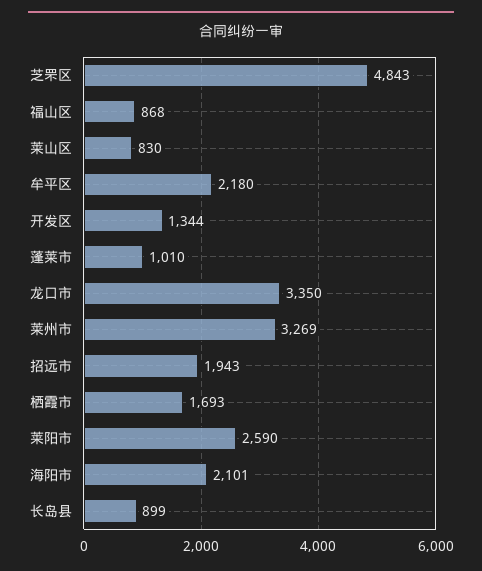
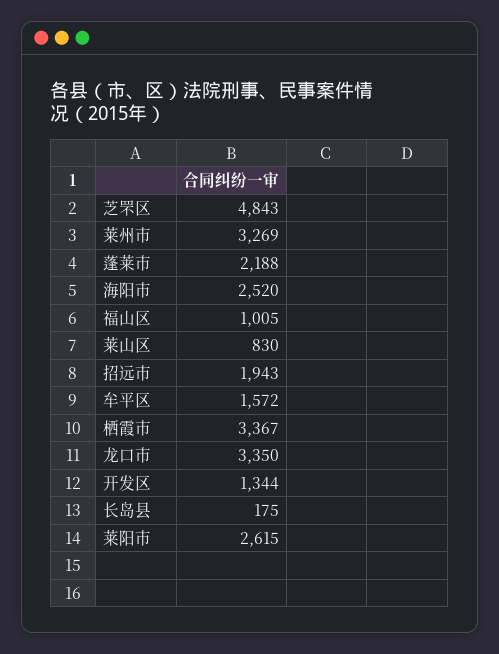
福山区: 868 -> 1005
牟平区: 2180 -> 1572
蓬莱市: 1010 -> 2188
栖霞市: 1693 -> 3367
莱阳市: 2590 -> 2615
海阳市: 2101 -> 2520
长岛县: 899 -> 175

